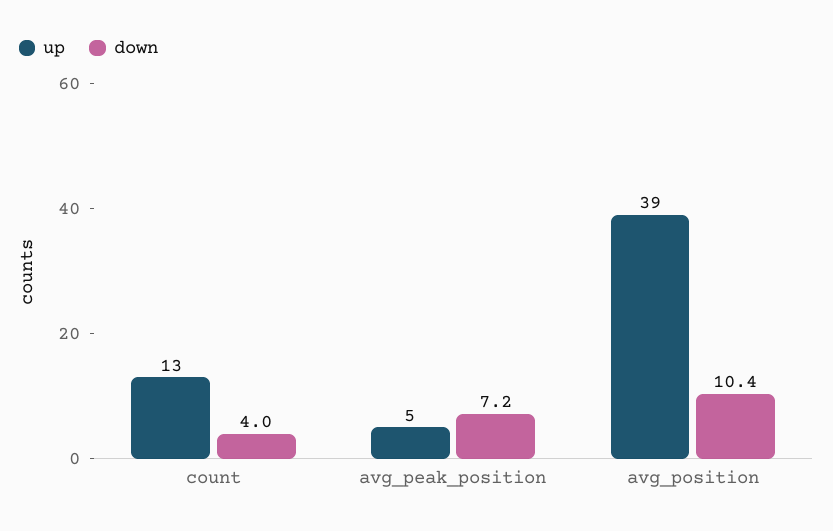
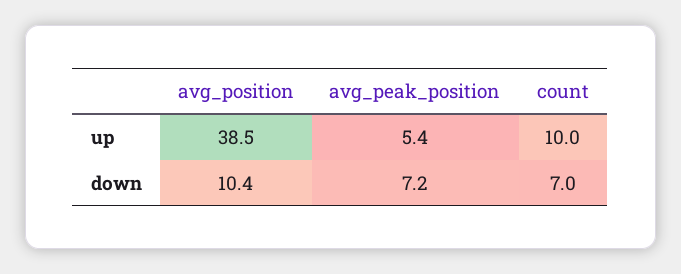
up, count: 13 -> 10
down, count: 4 -> 7

